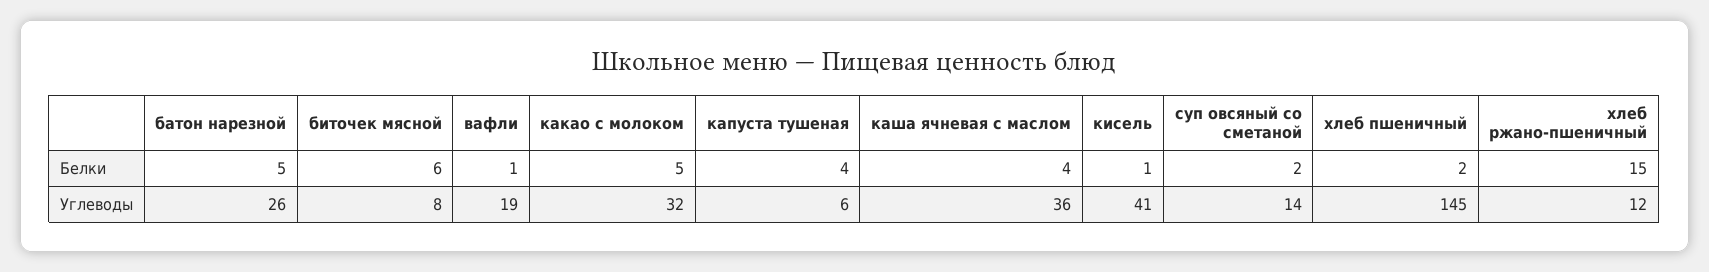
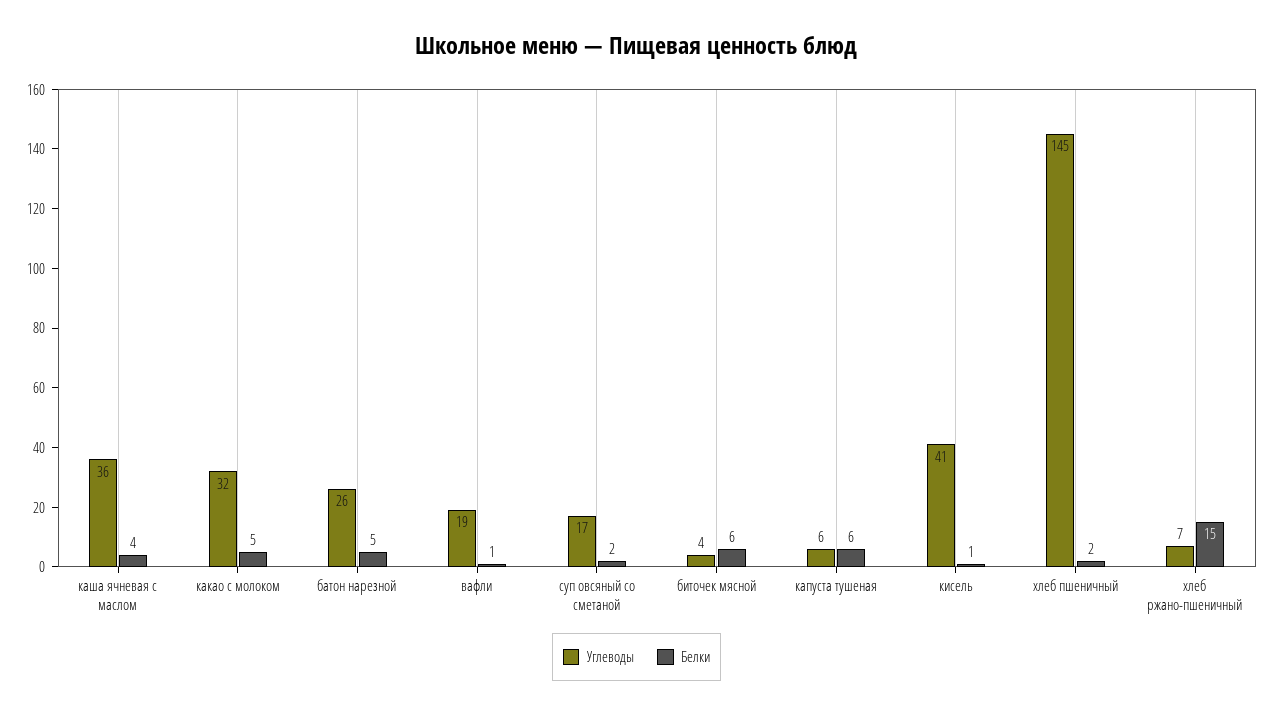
Белки, капуста тушеная: 4 -> 6
Углеводы, биточек мясной: 8 -> 4
Углеводы, суп овсяный со сметаной: 14 -> 17
Углеводы, хлеб ржано-пшеничный: 12 -> 7

